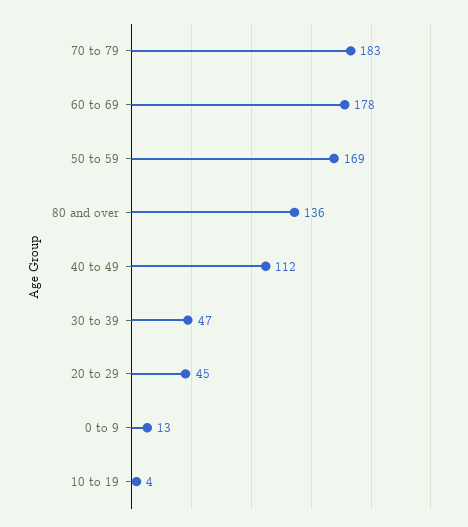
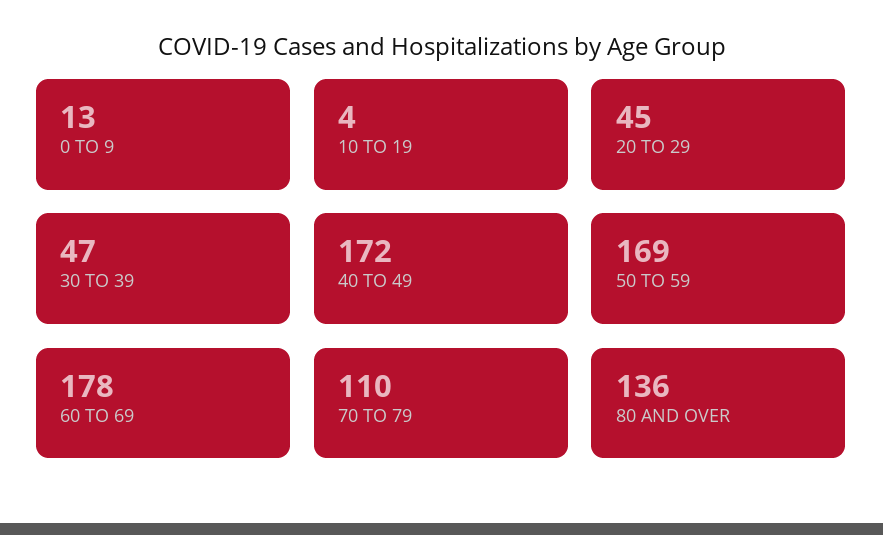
70 to 79: 183 -> 110
40 to 49: 112 -> 172

